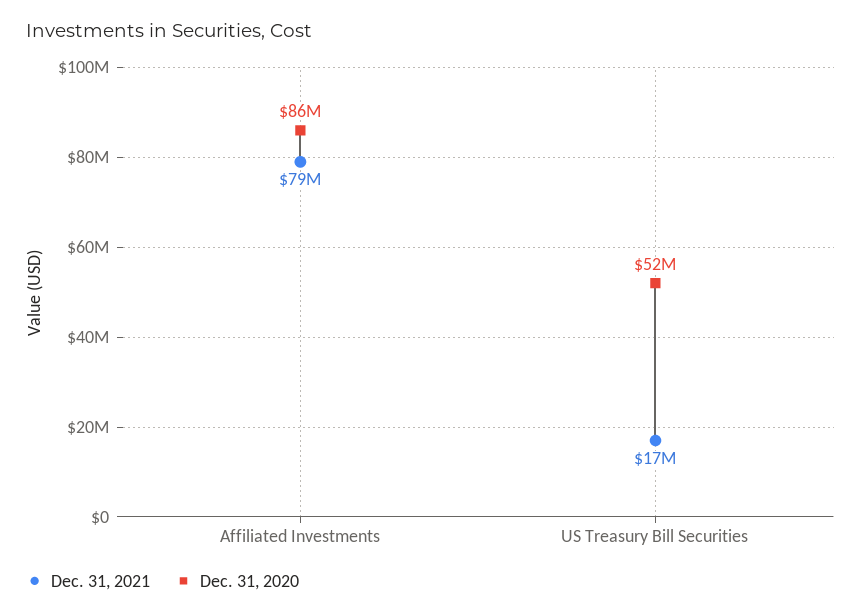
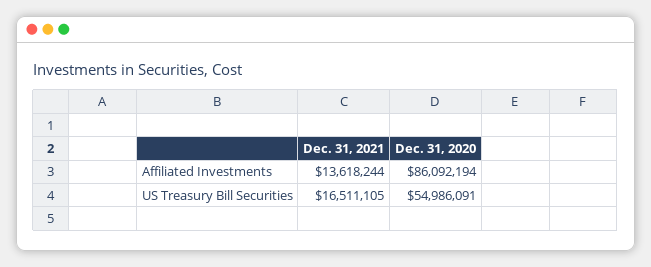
Dec. 31, 2021, Affiliated Investments: 79000000 -> 13618244
Dec. 31, 2020, US Treasury Bill Securities: 52000000 -> 54986091

